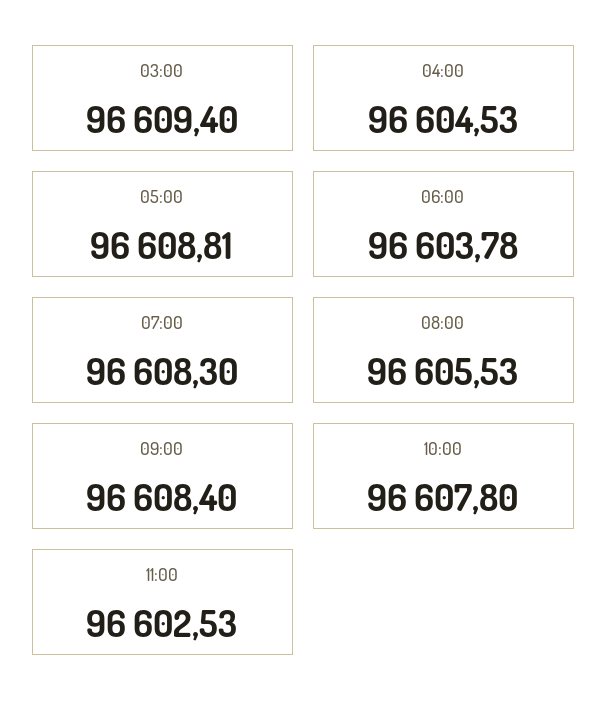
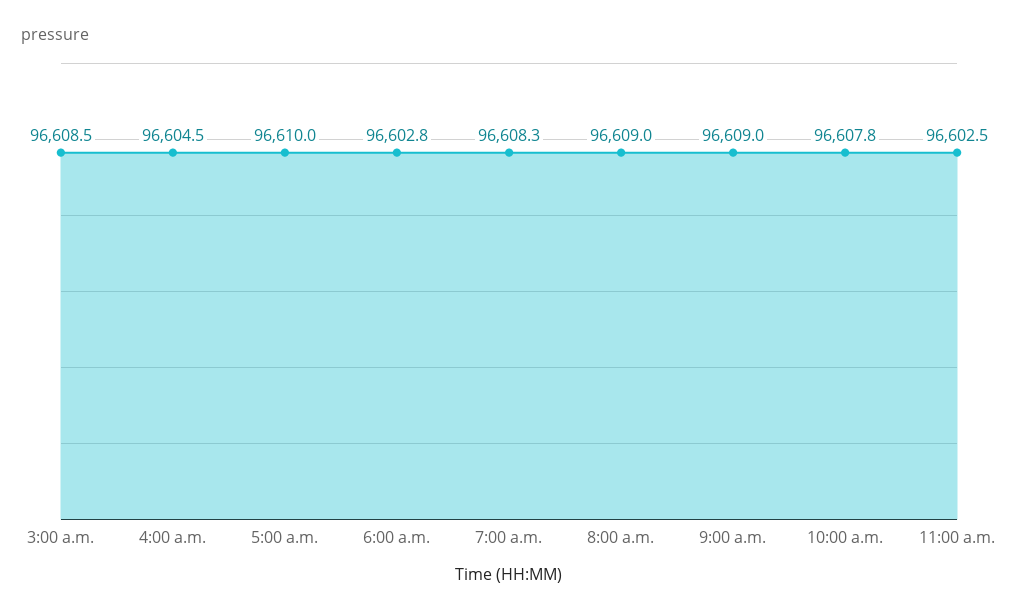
03:00: 96609.4 -> 96608.5
05:00: 96608.81 -> 96610
06:00: 96603.78 -> 96602.8
08:00: 96605.53 -> 96609
09:00: 96608.4 -> 96609

